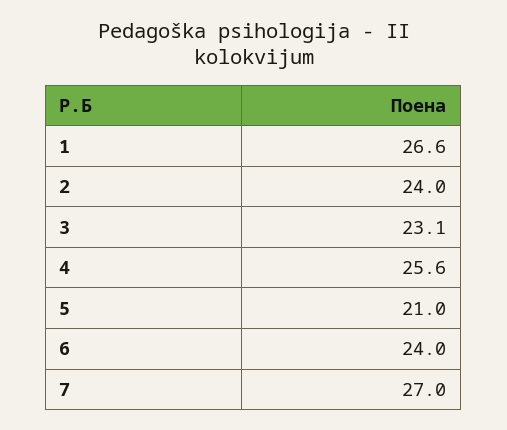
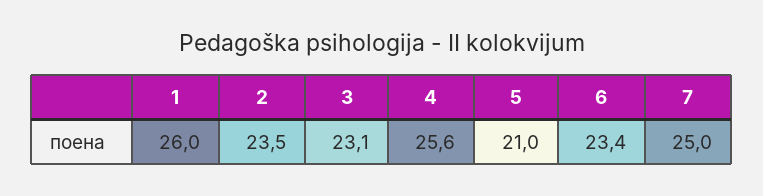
1: 26.6 -> 26
2: 24 -> 23.5
6: 24 -> 23.4
7: 27 -> 25

